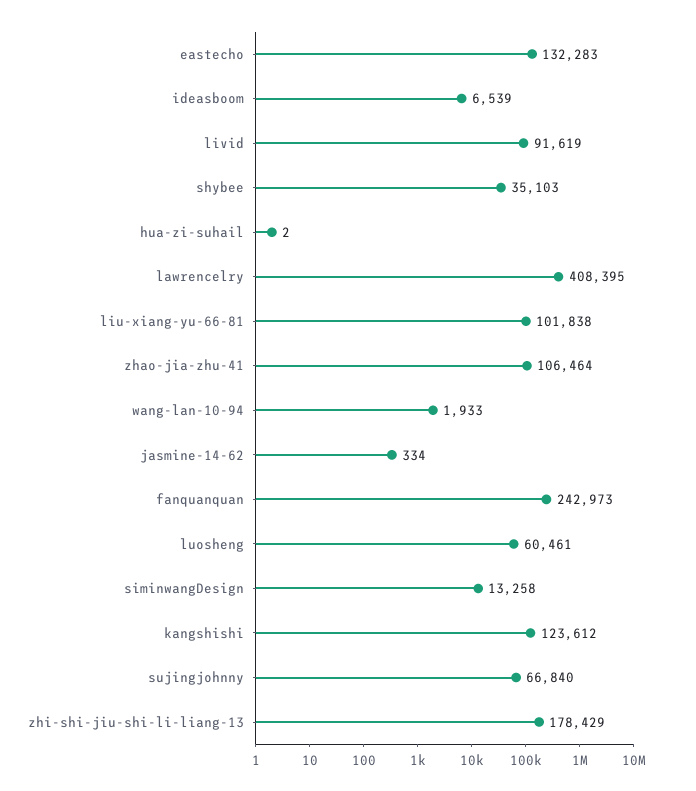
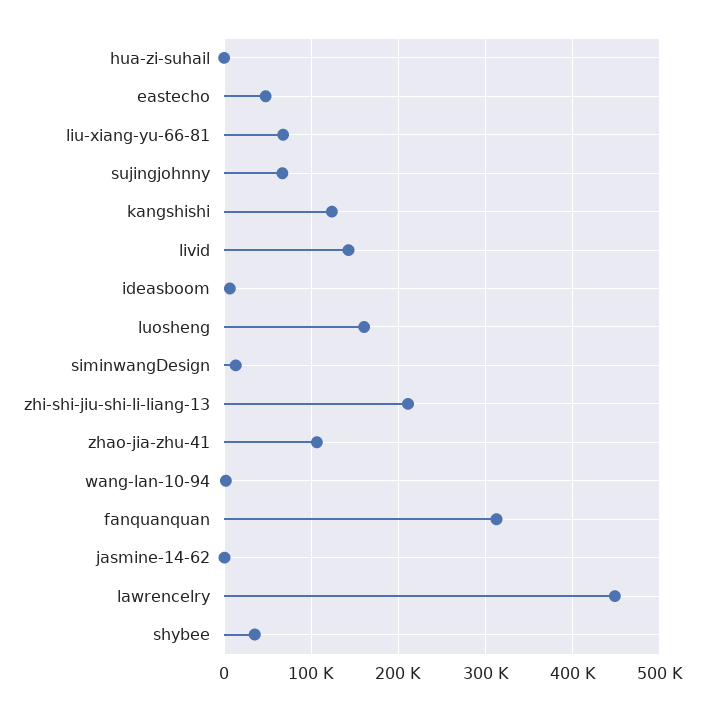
eastecho: 132283 -> 50000
livid: 91619 -> 140000
lawrencelry: 408395 -> 450000
liu-xiang-yu-66-81: 101838 -> 70000
fanquanquan: 242973 -> 310000
luosheng: 60461 -> 160000
zhi-shi-jiu-shi-li-liang-13: 178429 -> 210000

